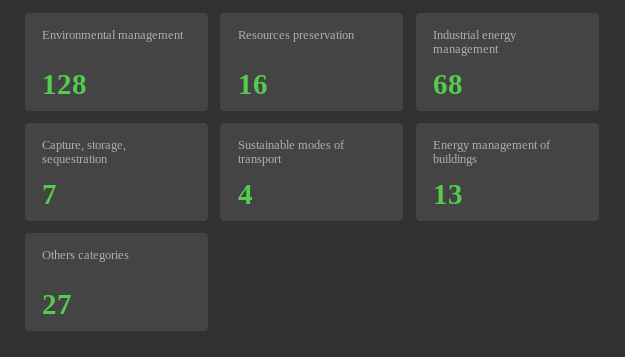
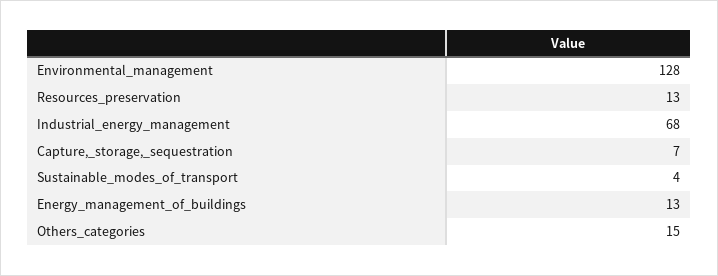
Resources preservation: 16 -> 13
Others categories: 27 -> 15

